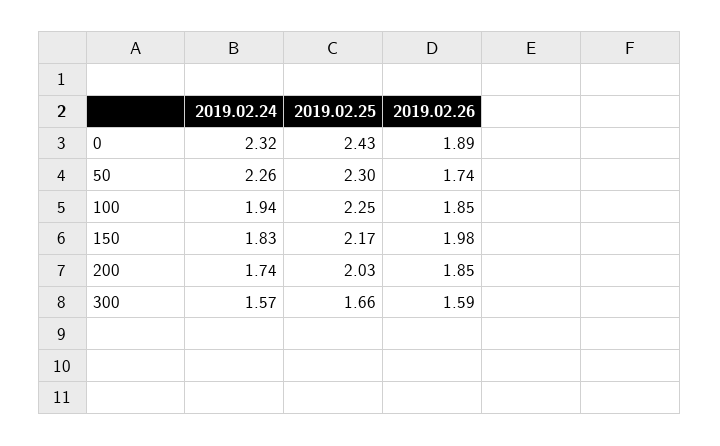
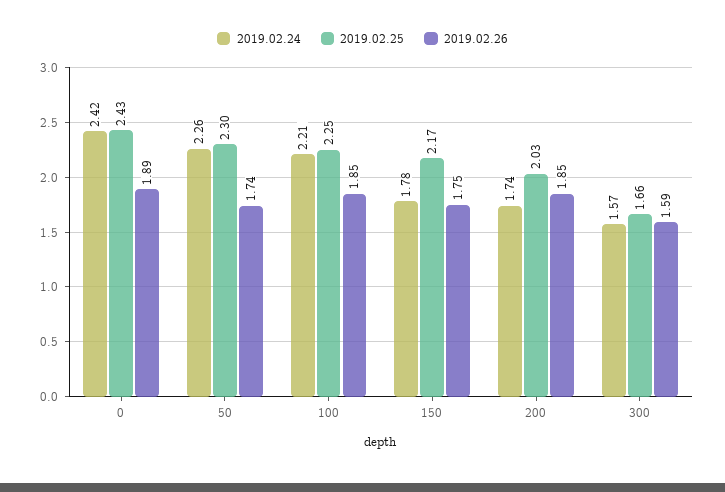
2019.02.24, 0: 2.32 -> 2.42
2019.02.24, 100: 1.94 -> 2.21
2019.02.24, 150: 1.83 -> 1.78
2019.02.26, 150: 1.98 -> 1.75

